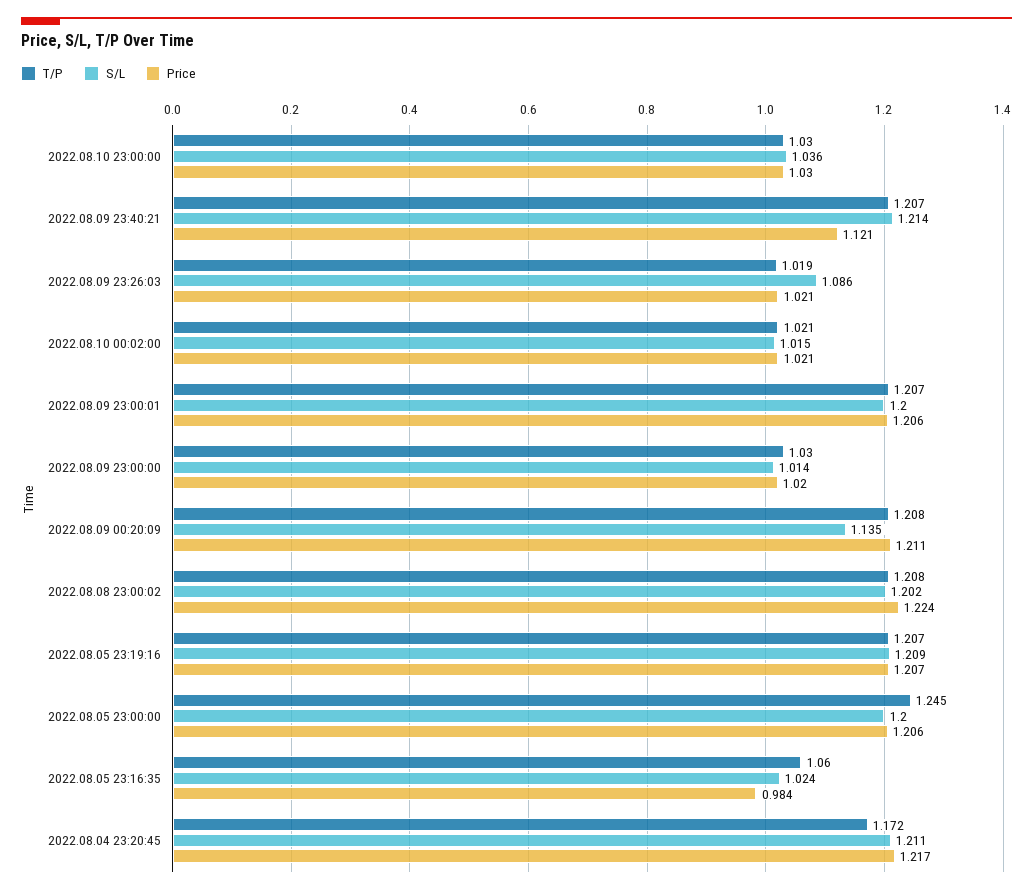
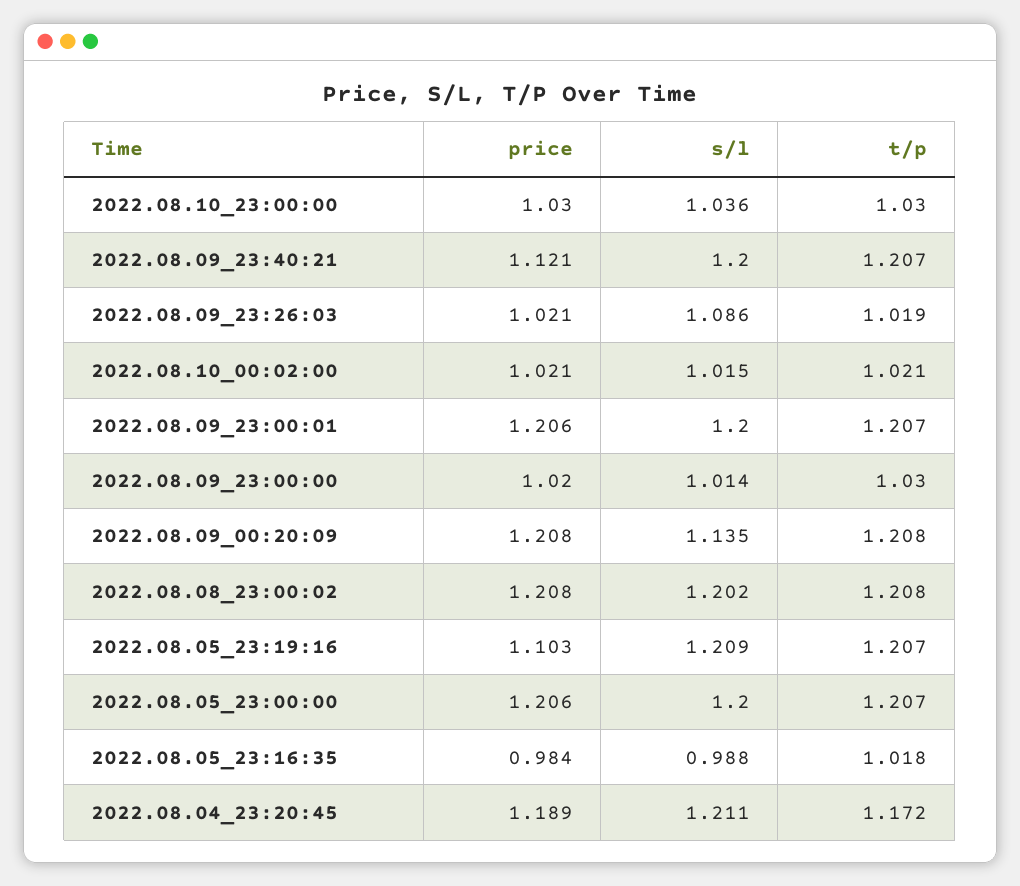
S/L, 2022.08.09 23:40:21: 1.214 -> 1.2
Price, 2022.08.09 00:20:09: 1.211 -> 1.208
Price, 2022.08.08 23:00:02: 1.224 -> 1.208
Price, 2022.08.05 23:19:16: 1.207 -> 1.103
T/P, 2022.08.05 23:00:00: 1.245 -> 1.207
T/P, 2022.08.05 23:16:35: 1.06 -> 1.018
S/L, 2022.08.05 23:16:35: 1.024 -> 0.988
Price, 2022.08.04 23:20:45: 1.217 -> 1.189

